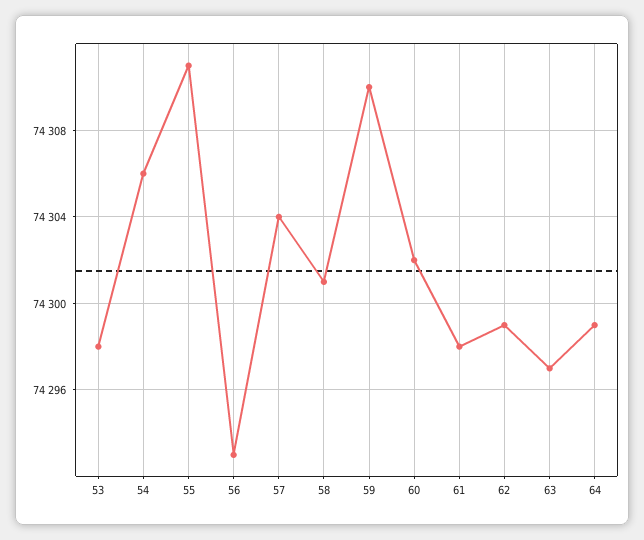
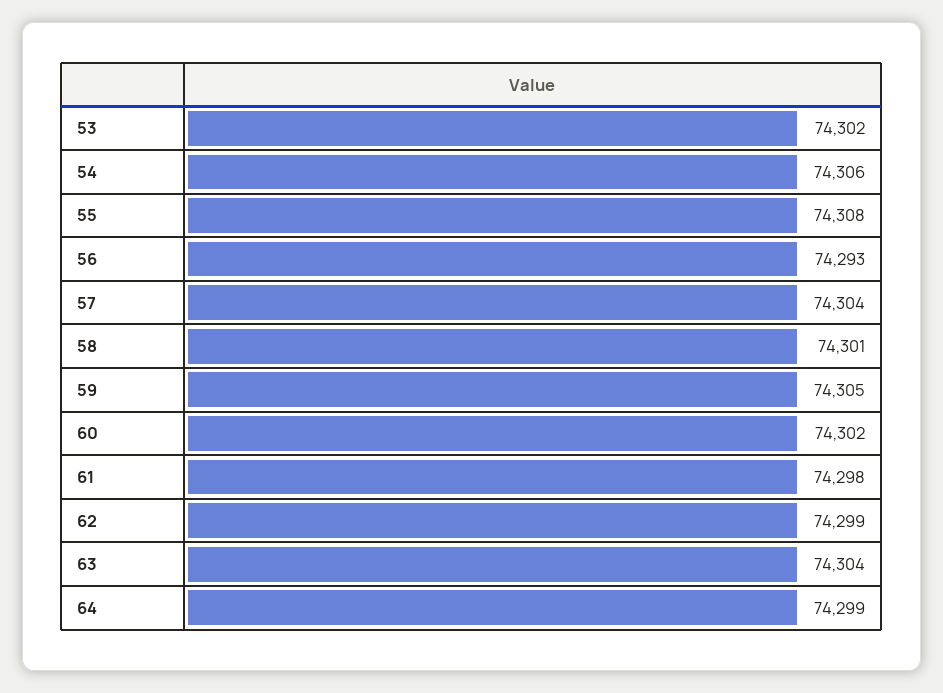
53: 74298 -> 74302
55: 74311 -> 74308
59: 74310 -> 74305
63: 74297 -> 74304

